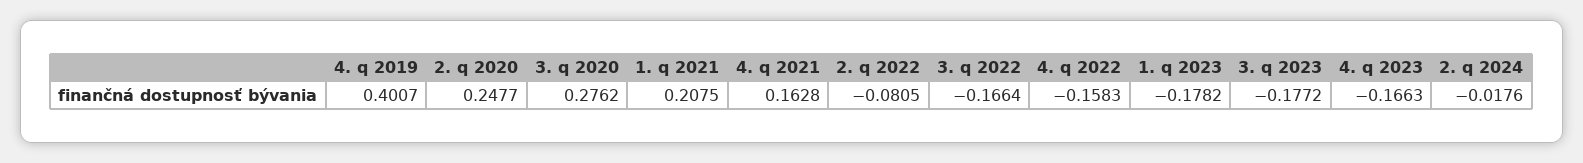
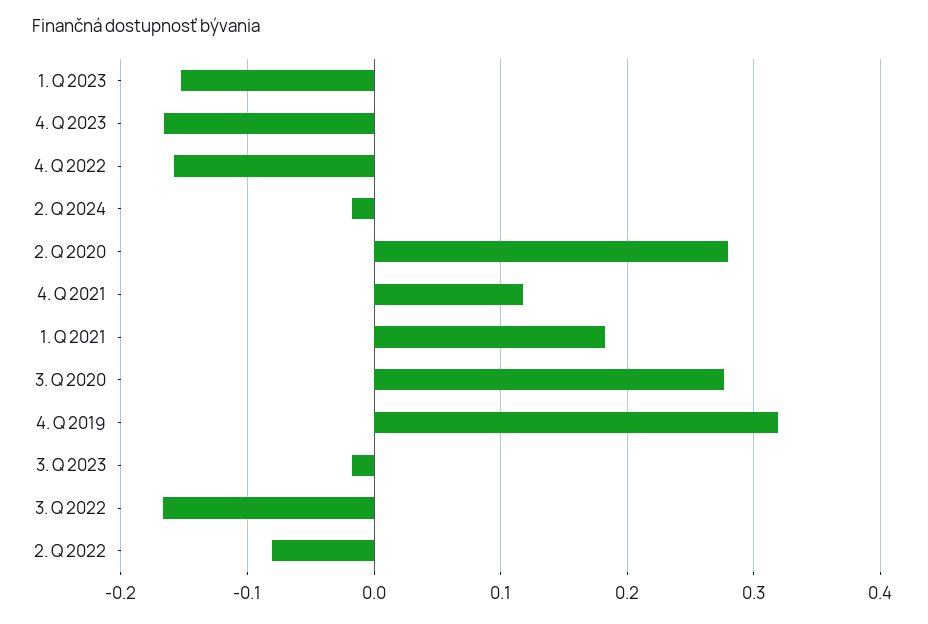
4. q 2019: 0.4007 -> 0.32
2. q 2020: 0.2477 -> 0.28
1. q 2021: 0.2075 -> 0.18
4. q 2021: 0.1628 -> 0.12
1. q 2023: -0.1782 -> -0.15
3. q 2023: -0.1772 -> -0.02

